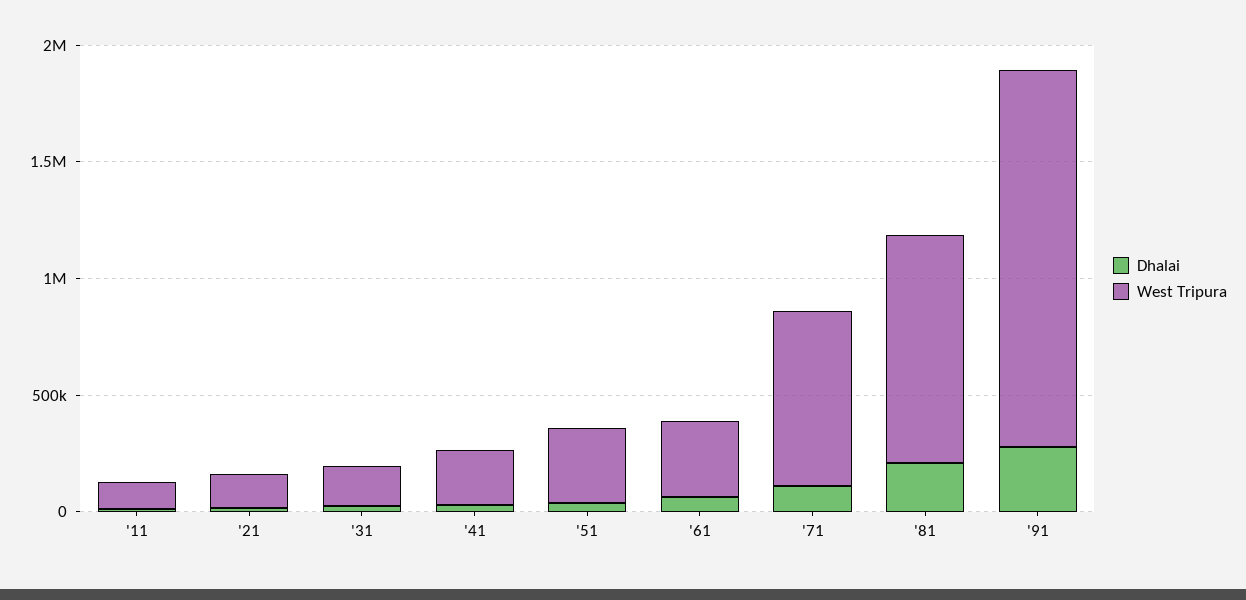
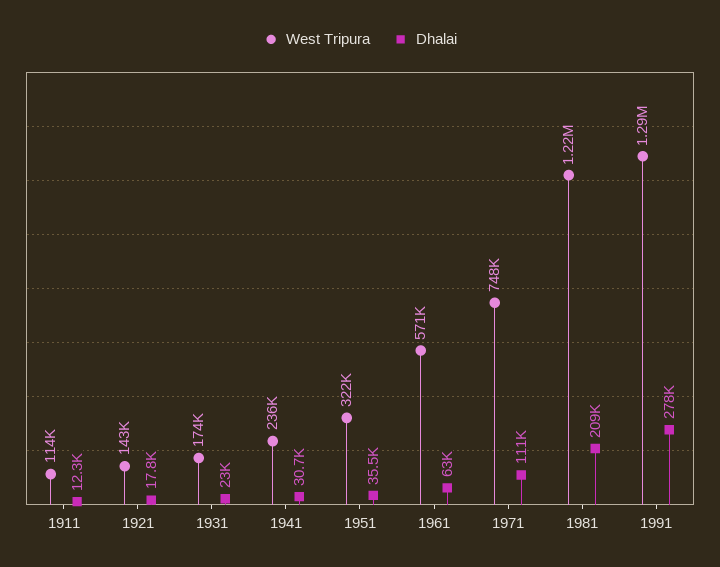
West Tripura, '61: 300000 -> 571000
West Tripura, '81: 1000000 -> 1220000
West Tripura, '91: 1600000 -> 1290000

